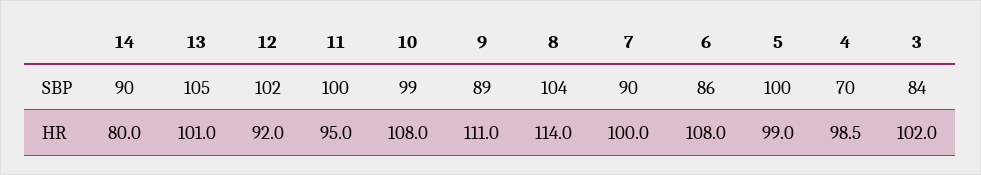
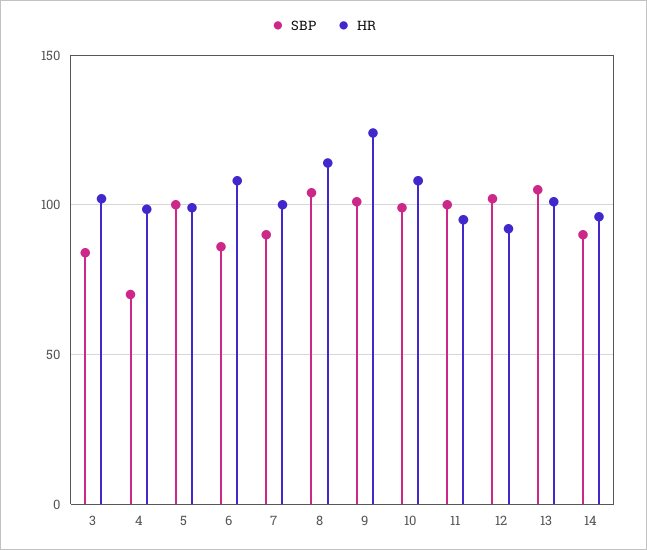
SBP, 9: 89 -> 100
HR, 14: 80 -> 95
HR, 9: 111 -> 125

